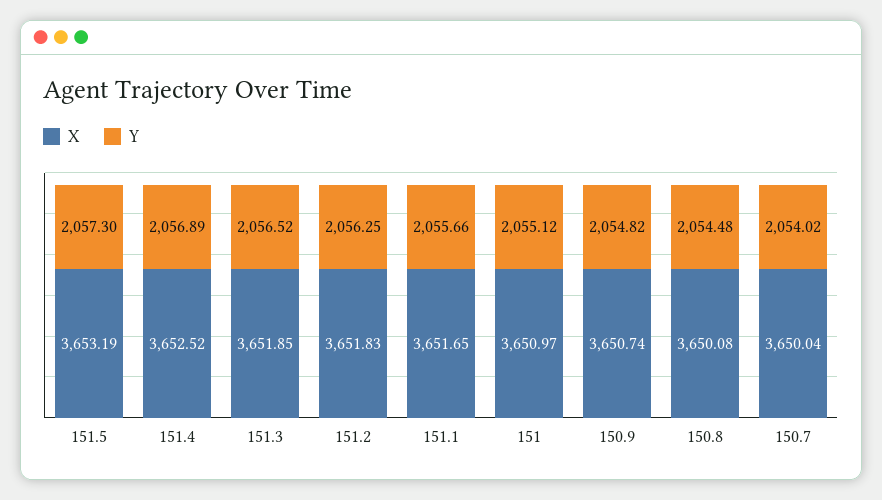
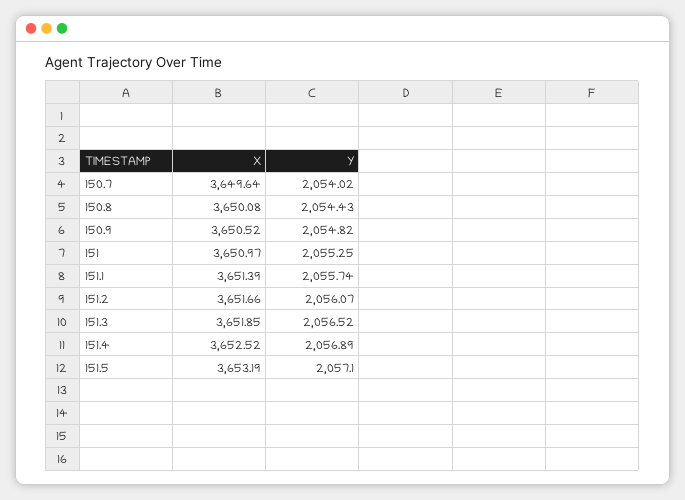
Y, 151.5: 2057.3 -> 2057.1
X, 151.2: 3651.83 -> 3651.66
Y, 151.2: 2056.25 -> 2056.07
X, 151.1: 3651.65 -> 3651.39
Y, 151.1: 2055.66 -> 2055.74
Y, 151: 2055.12 -> 2055.25
X, 150.9: 3650.74 -> 3650.52
Y, 150.8: 2054.48 -> 2054.43
X, 150.7: 3650.04 -> 3649.64

